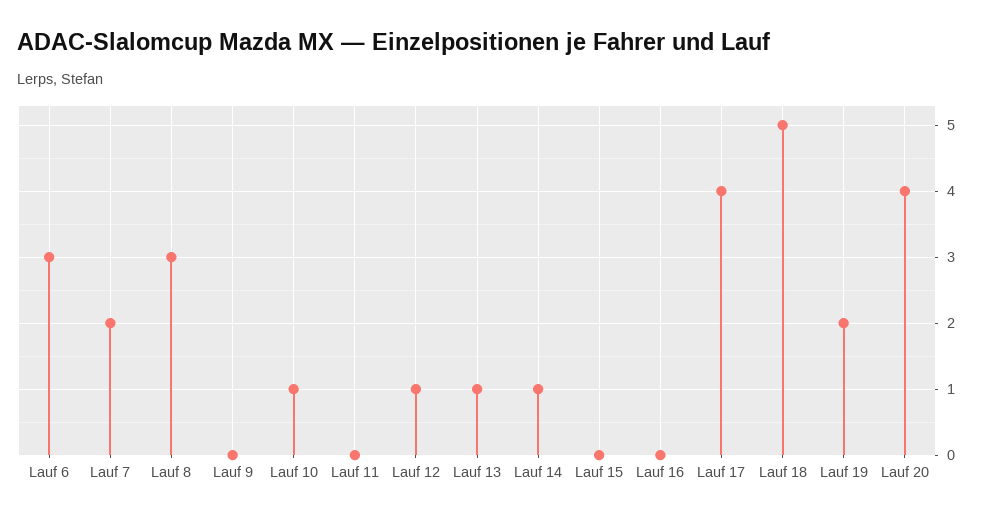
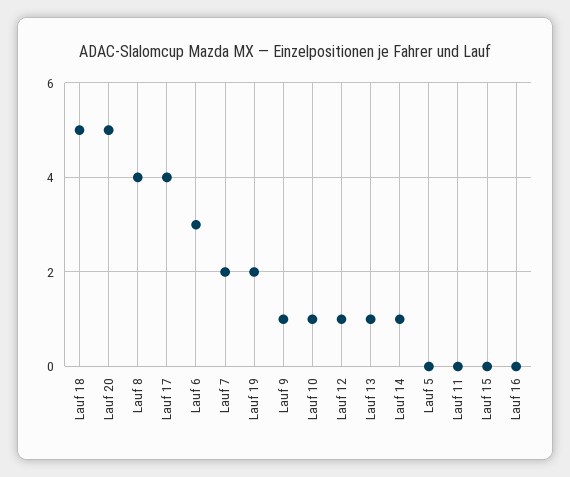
Lauf 8: 3 -> 4
Lauf 9: 0 -> 1
Lauf 20: 4 -> 5
Lauf 5: none -> 0

